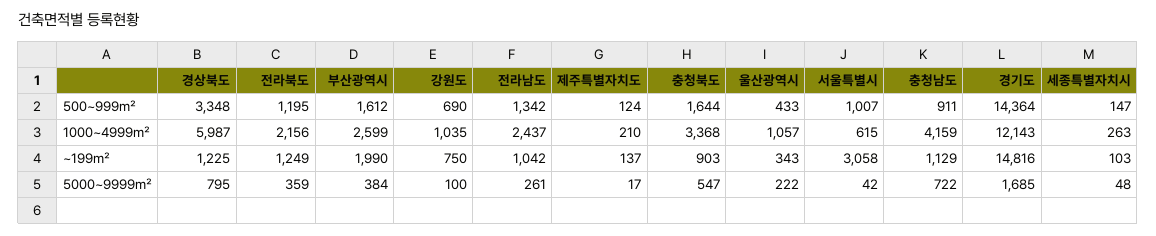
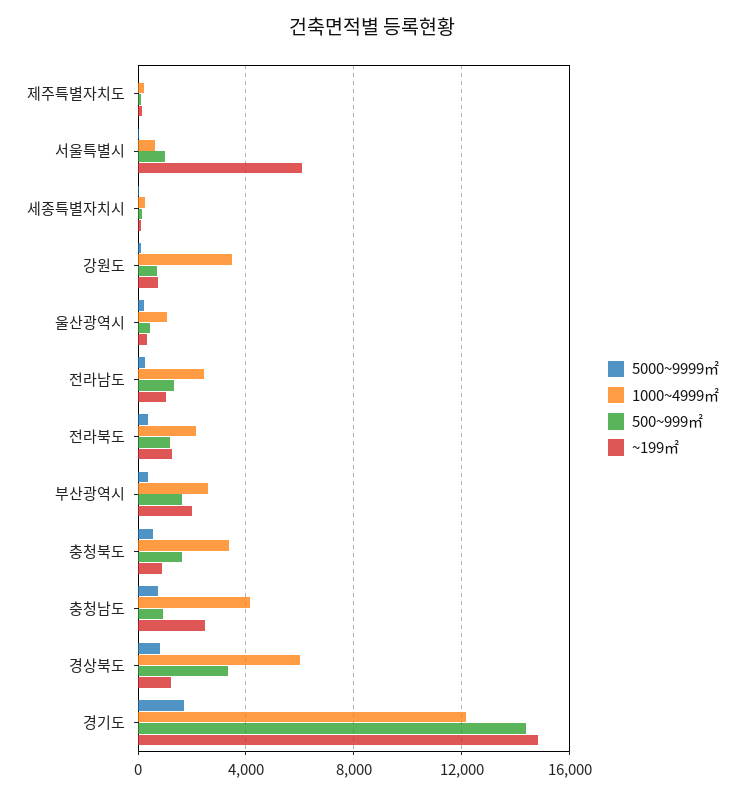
1000~4999㎡, 강원도: 1035 -> 3500
~199㎡, 서울특별시: 3058 -> 6000
~199㎡, 충청남도: 1129 -> 2500

